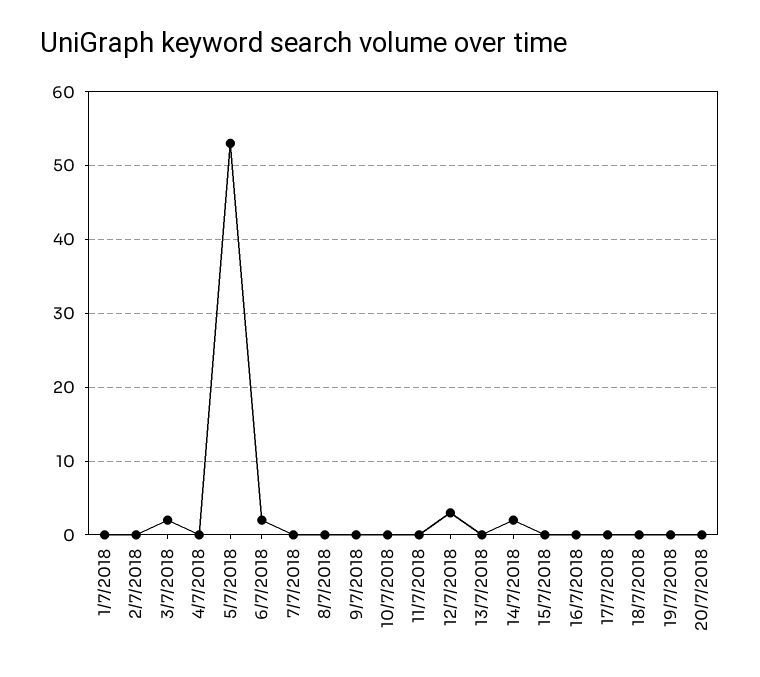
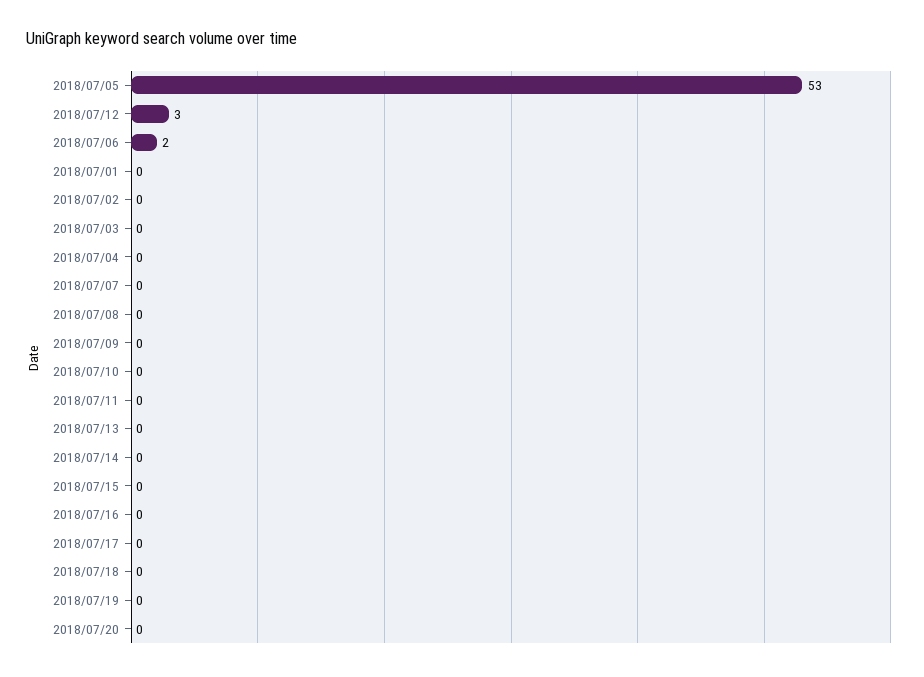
3/7/2018: 2 -> 0
14/7/2018: 2 -> 0

